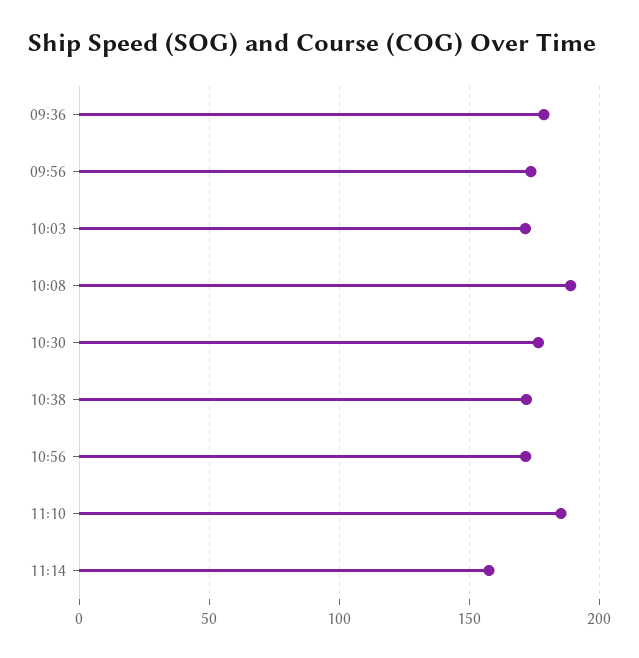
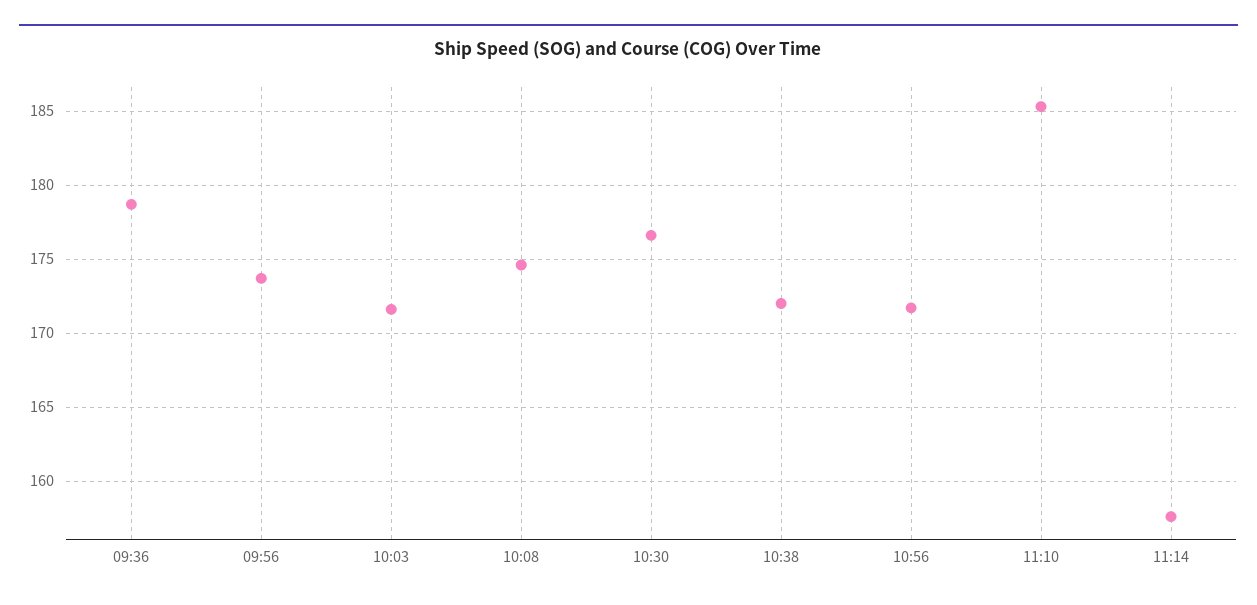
10:08: 190 -> 174.5

